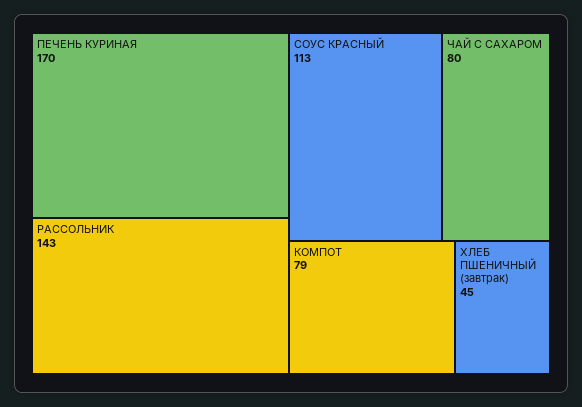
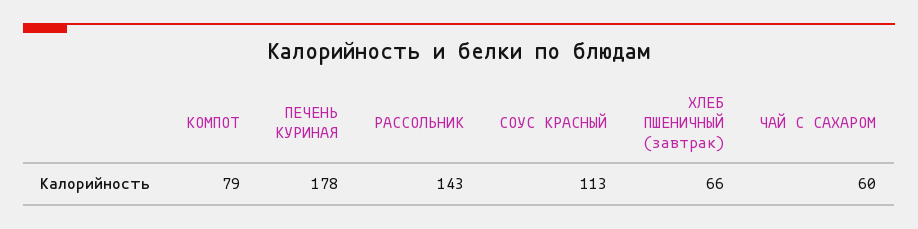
ПЕЧЕНЬ КУРИНАЯ: 170 -> 178
ЧАЙ С САХАРОМ: 80 -> 60
ХЛЕБ ПШЕНИЧНЫЙ (завтрак): 45 -> 66

